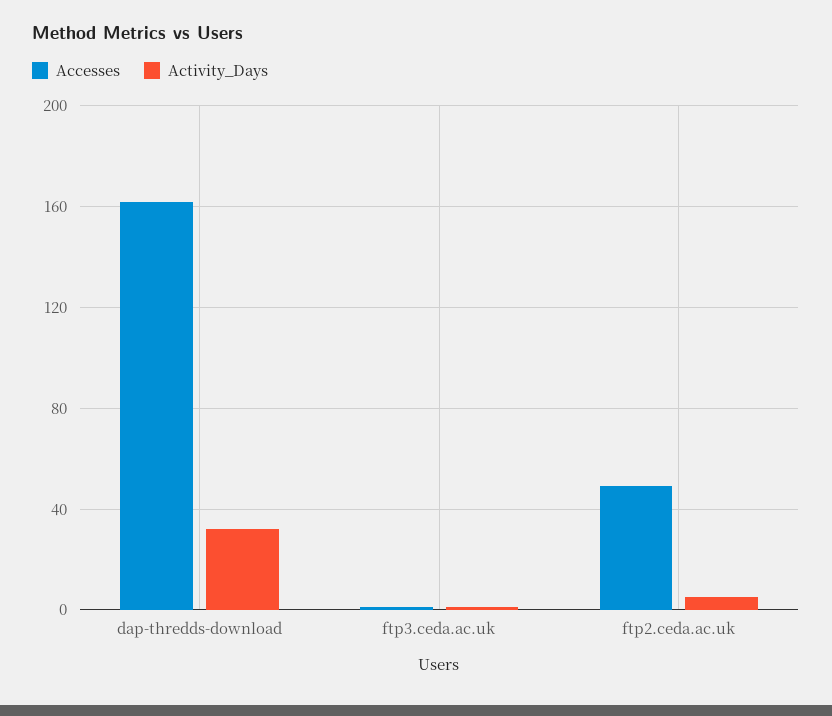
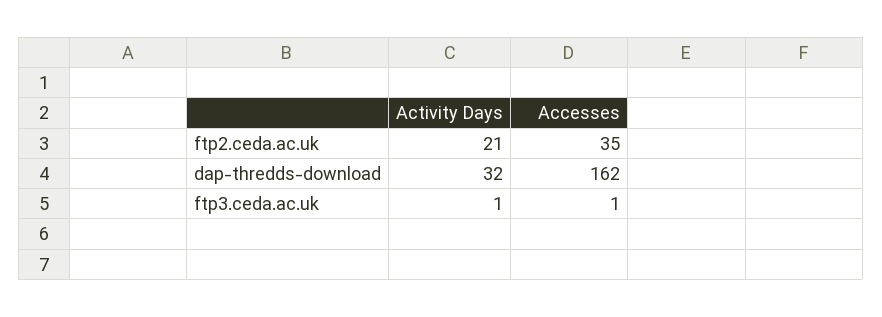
Accesses, ftp2.ceda.ac.uk: 50 -> 35
Activity_Days, ftp2.ceda.ac.uk: 5 -> 21

